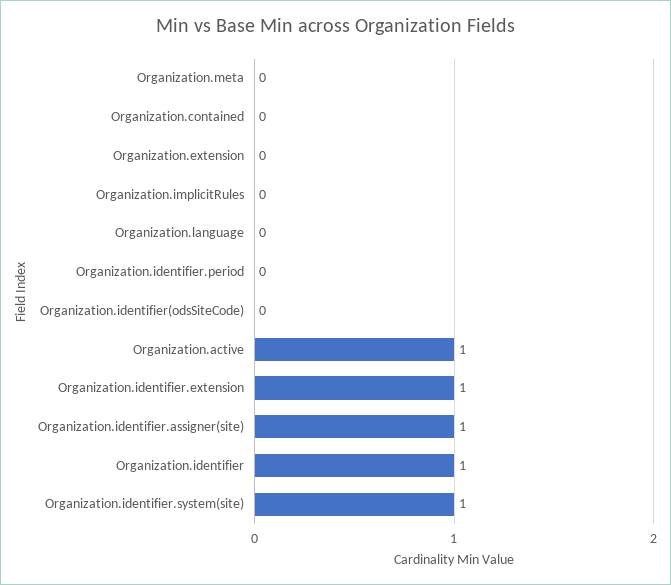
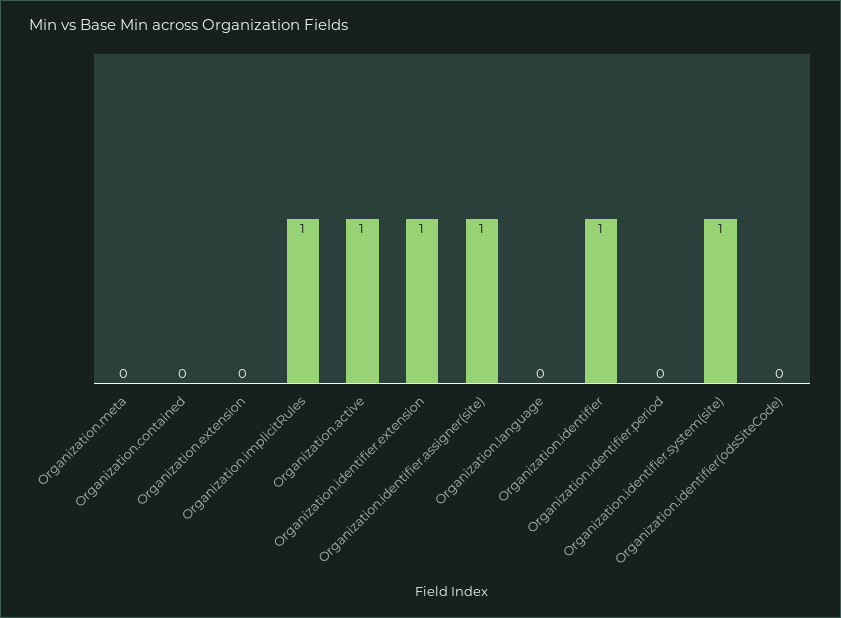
Organization.implicitRules: 0 -> 1

